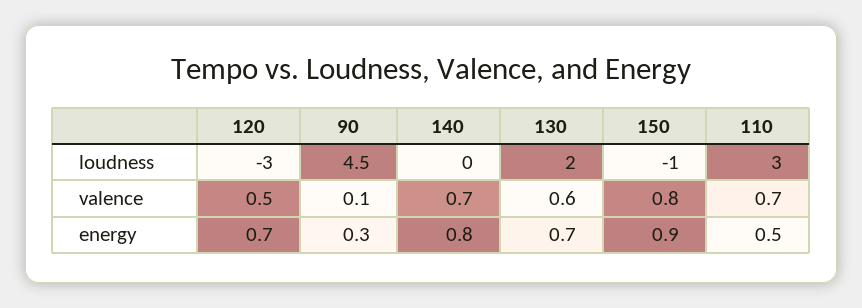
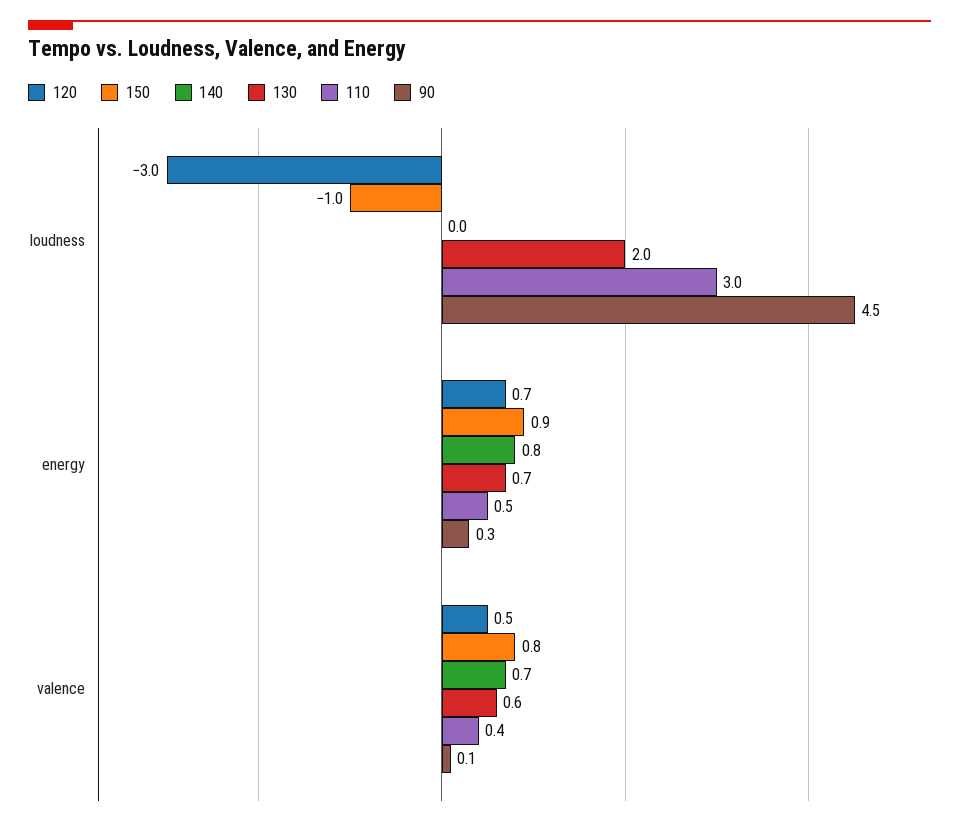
110, valence: 0.7 -> 0.4

